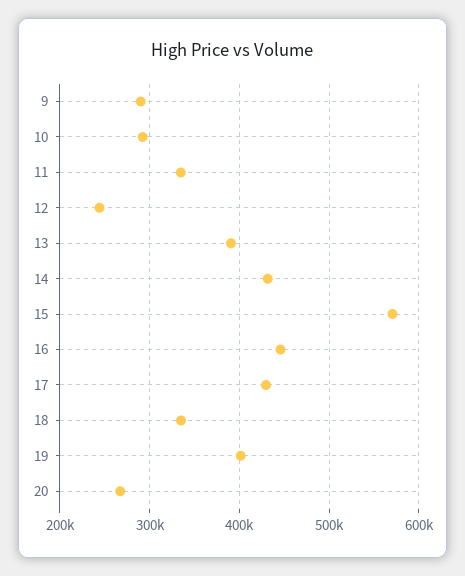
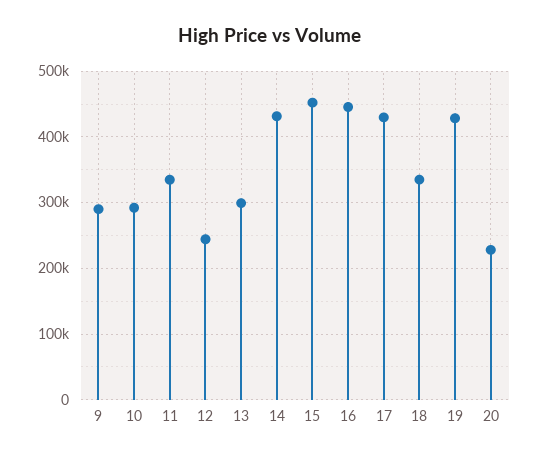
13: 390000 -> 300000
15: 570000 -> 450000
19: 400000 -> 430000
20: 270000 -> 230000

